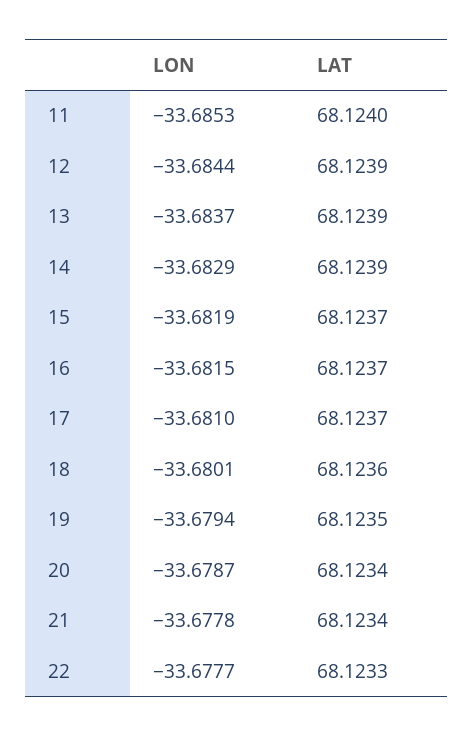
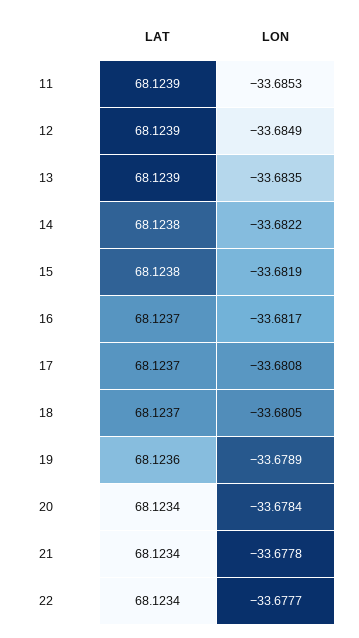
LAT, 11: 68.124 -> 68.1239
LON, 12: -33.6844 -> -33.6849
LON, 13: -33.6837 -> -33.6835
LON, 14: -33.6829 -> -33.6822
LAT, 14: 68.1239 -> 68.1238
LAT, 15: 68.1237 -> 68.1238
LON, 16: -33.6815 -> -33.6817
LON, 17: -33.681 -> -33.6808
LON, 18: -33.6801 -> -33.6805
LAT, 18: 68.1236 -> 68.1237
LON, 19: -33.6794 -> -33.6789
LAT, 19: 68.1235 -> 68.1236
LON, 20: -33.6787 -> -33.6784
LAT, 22: 68.1233 -> 68.1234

